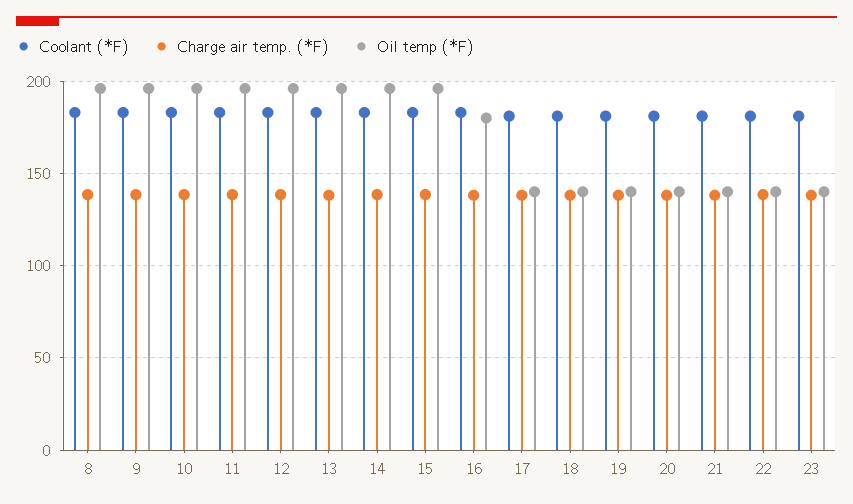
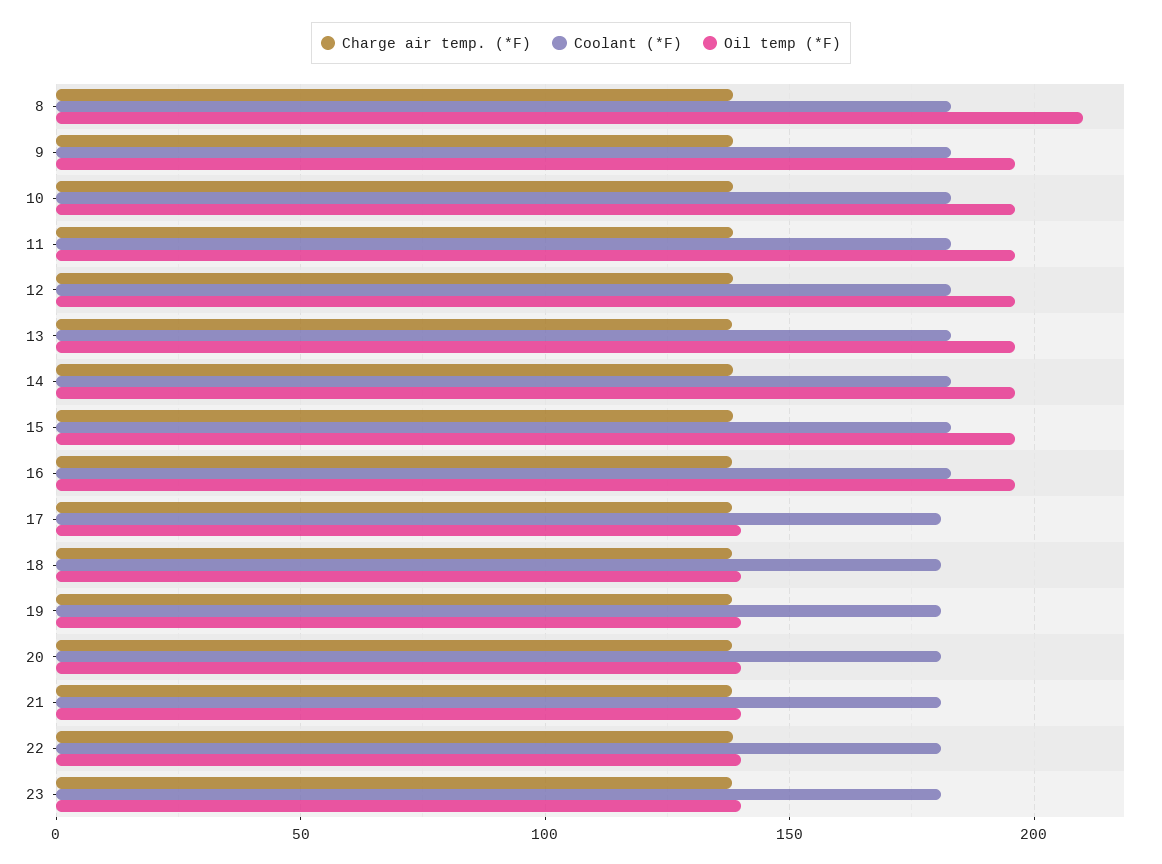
Oil temp (*F), 8: 195 -> 210
Oil temp (*F), 16: 180 -> 195

